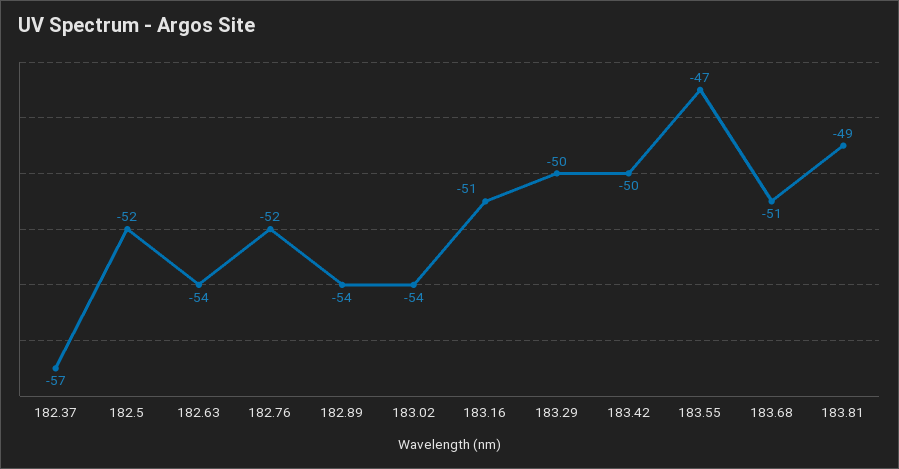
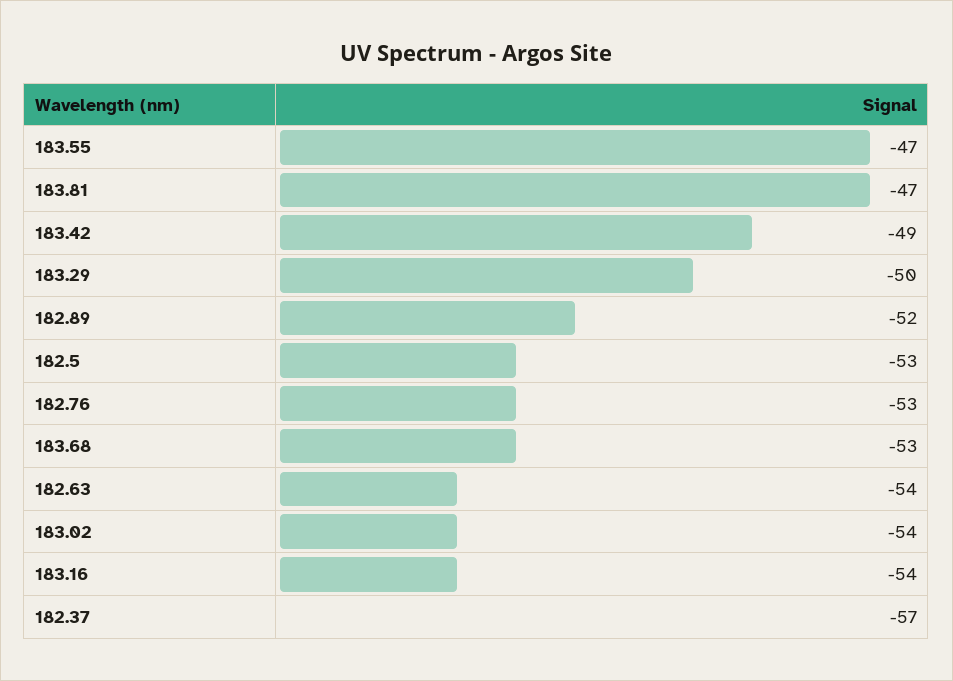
182.5: -52 -> -53
182.76: -52 -> -53
182.89: -54 -> -52
183.16: -51 -> -54
183.42: -50 -> -49
183.68: -51 -> -53
183.81: -49 -> -47

